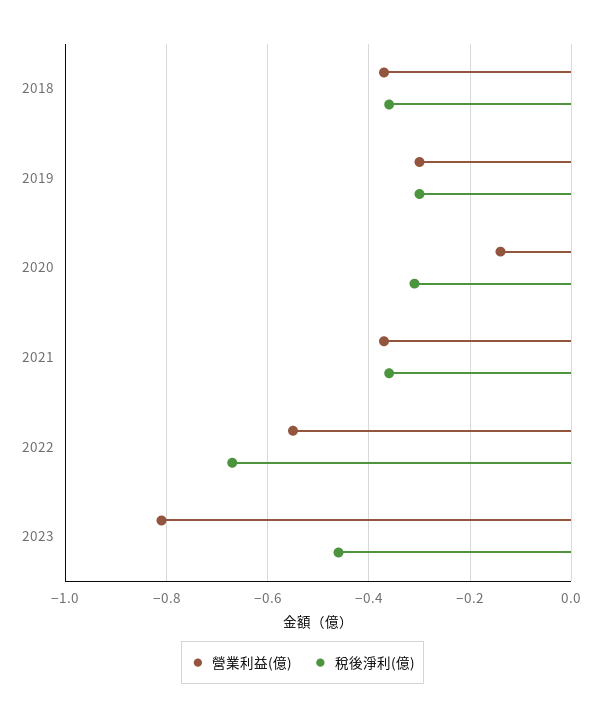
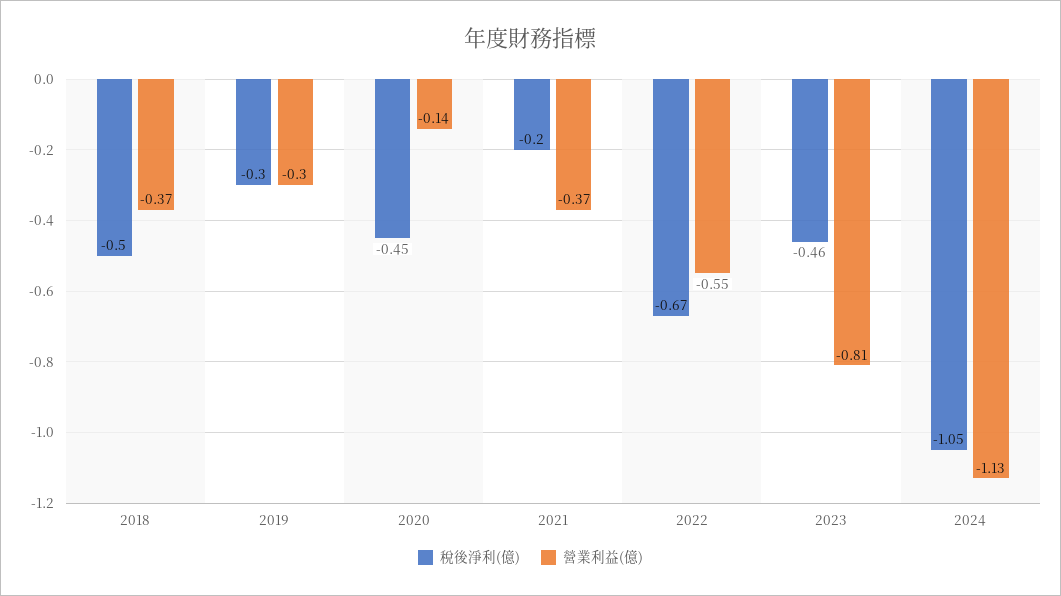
稅後淨利(億), 2018: -0.35 -> -0.5
稅後淨利(億), 2020: -0.3 -> -0.45
稅後淨利(億), 2021: -0.35 -> -0.2
稅後淨利(億), 2024: none -> -1.05
營業利益(億), 2024: none -> -1.13

